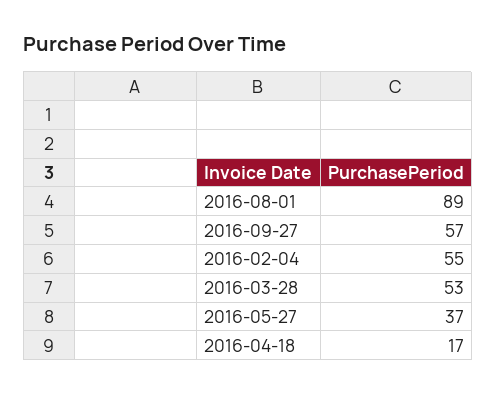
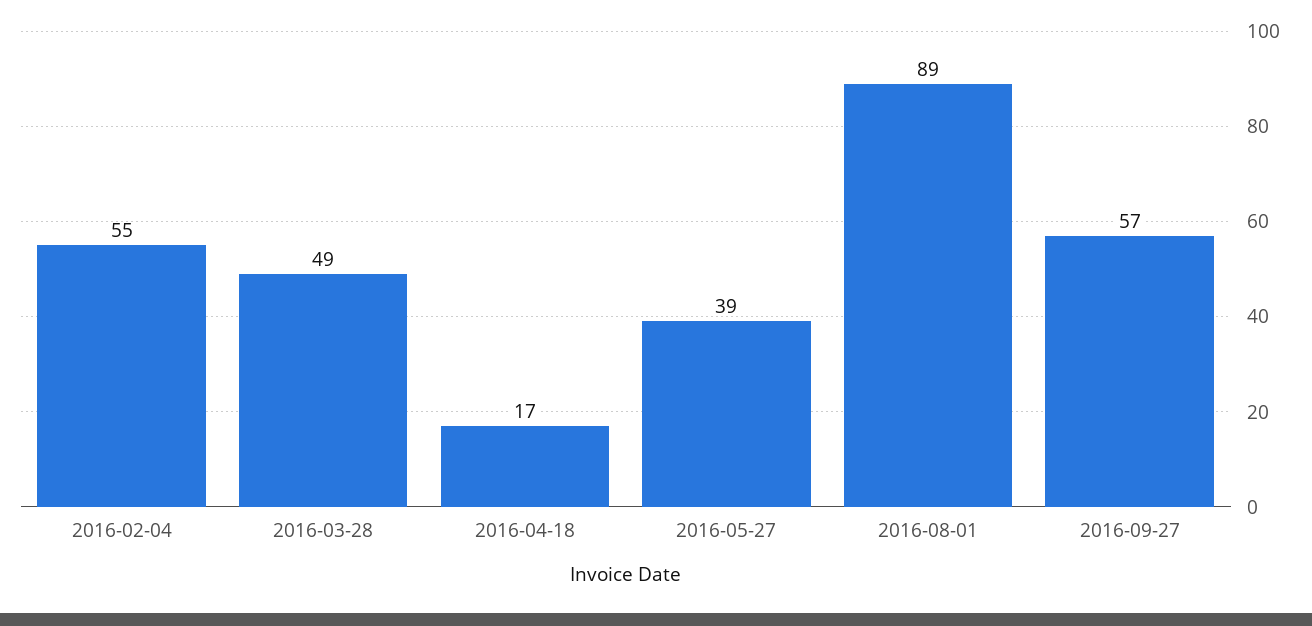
2016-03-28: 53 -> 49
2016-05-27: 37 -> 39

